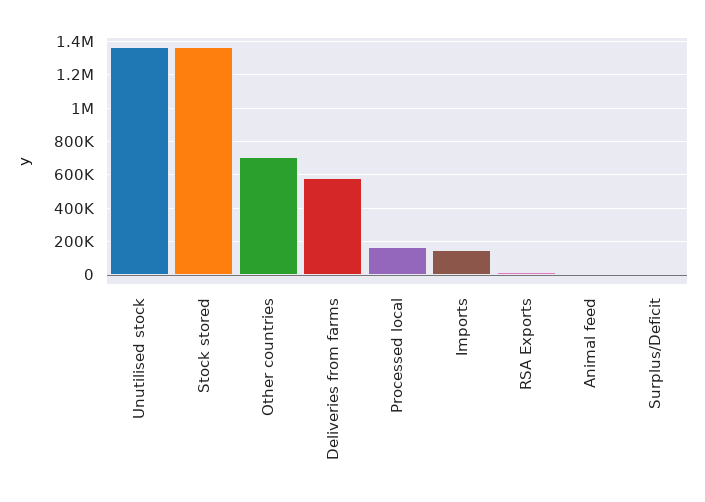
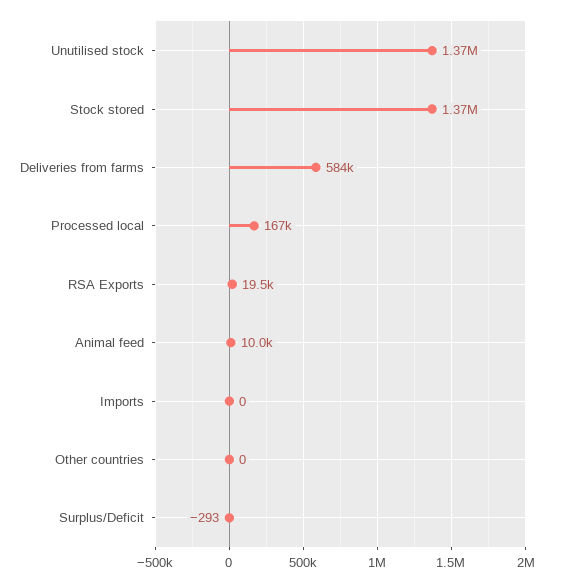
Other countries: 700000 -> 0
Imports: 150000 -> 0

